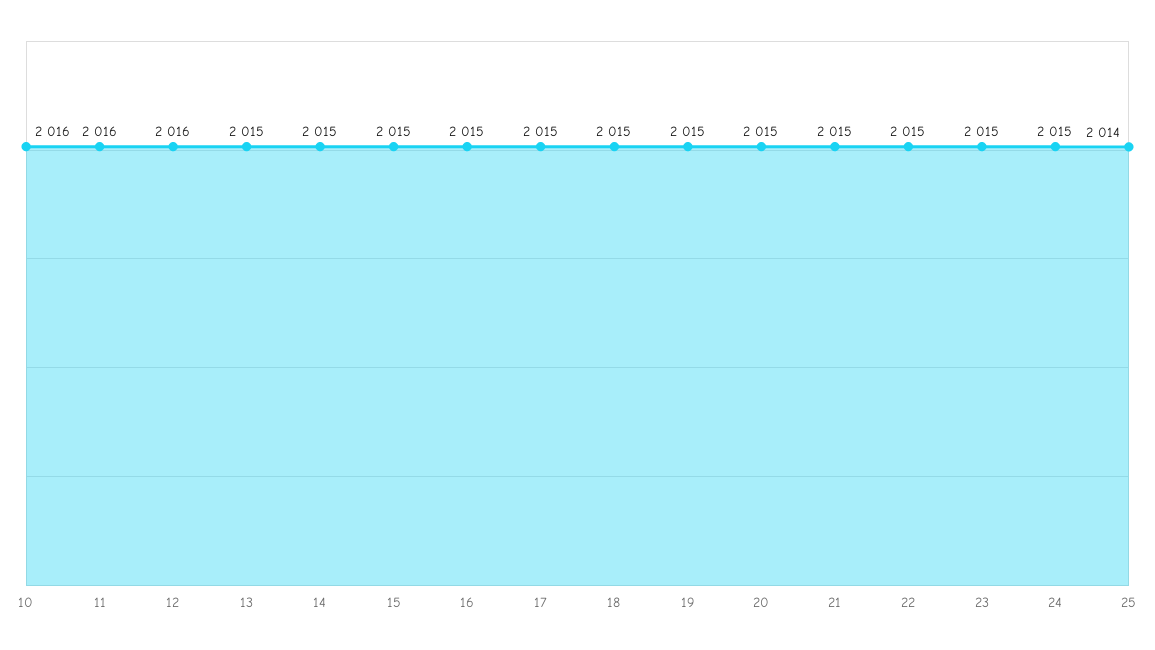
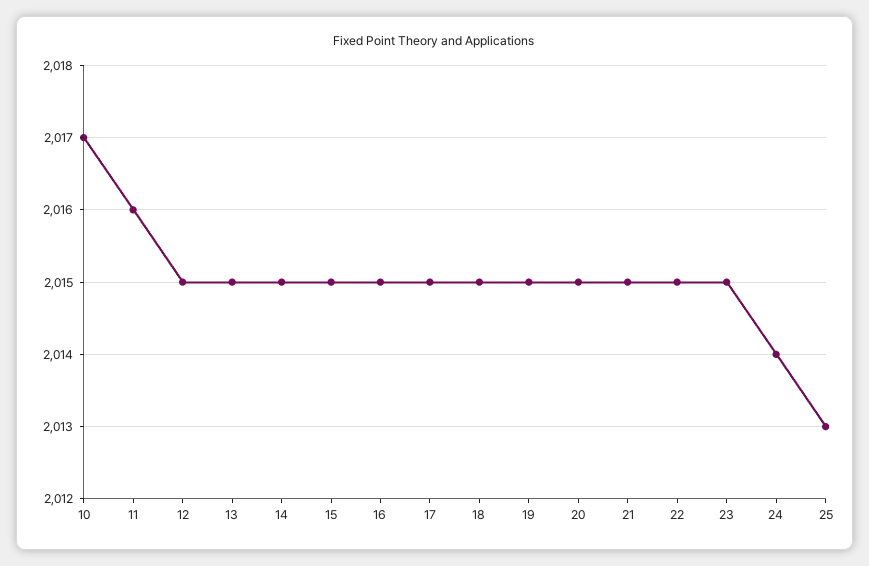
10: 2016 -> 2017
12: 2016 -> 2015
24: 2015 -> 2014
25: 2014 -> 2013

